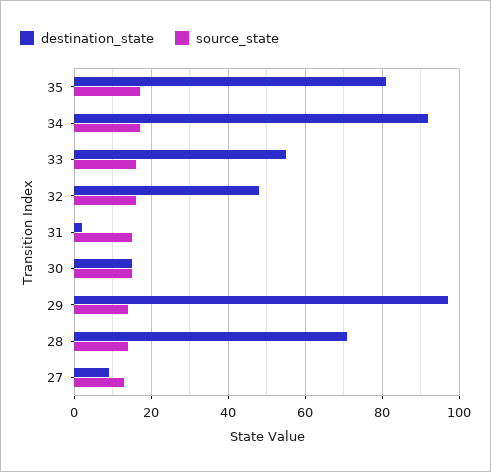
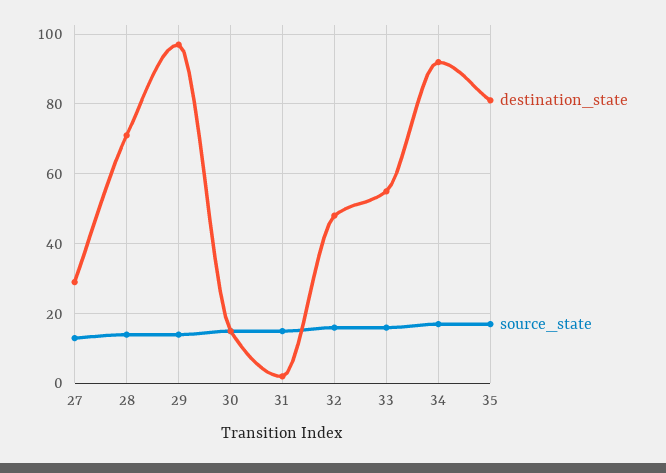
destination_state, 27: 10 -> 30

